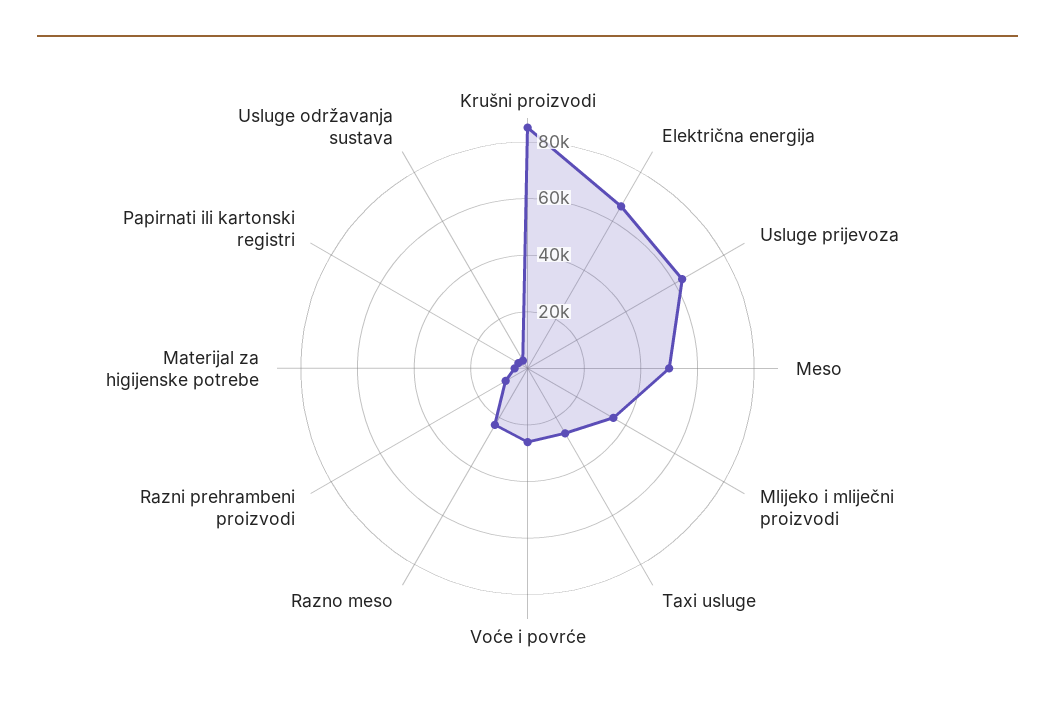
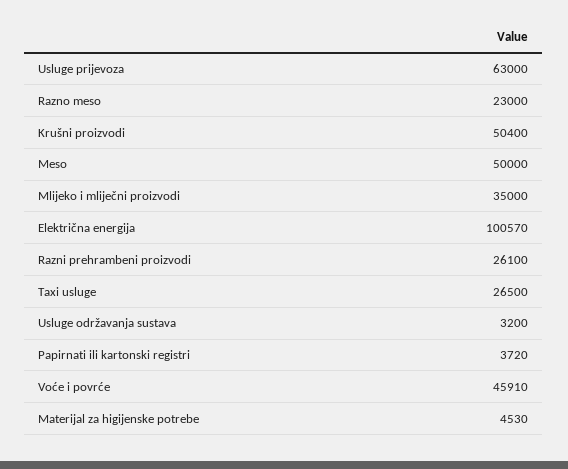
Krušni proizvodi: 85000 -> 50400
Električna energija: 65000 -> 100570
Voće i povrće: 25000 -> 45910
Razni prehrambeni proizvodi: 10000 -> 26100

